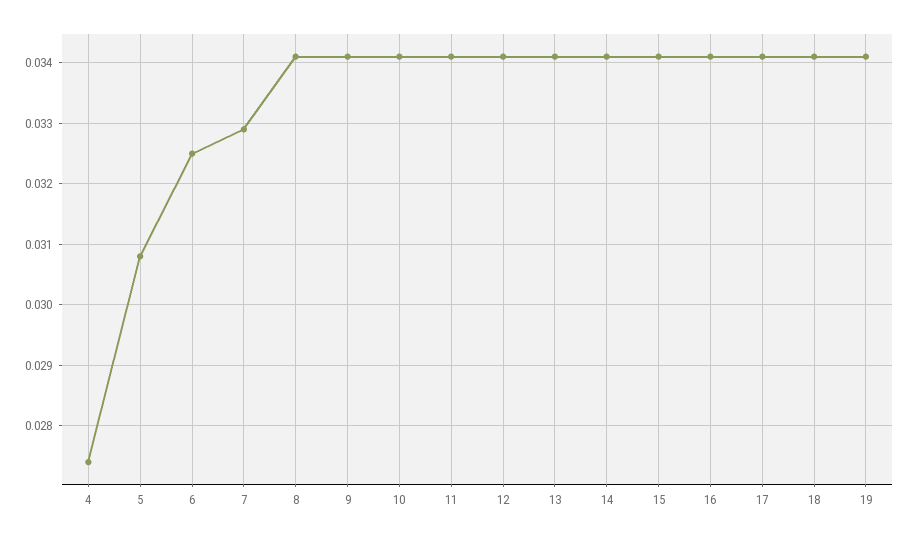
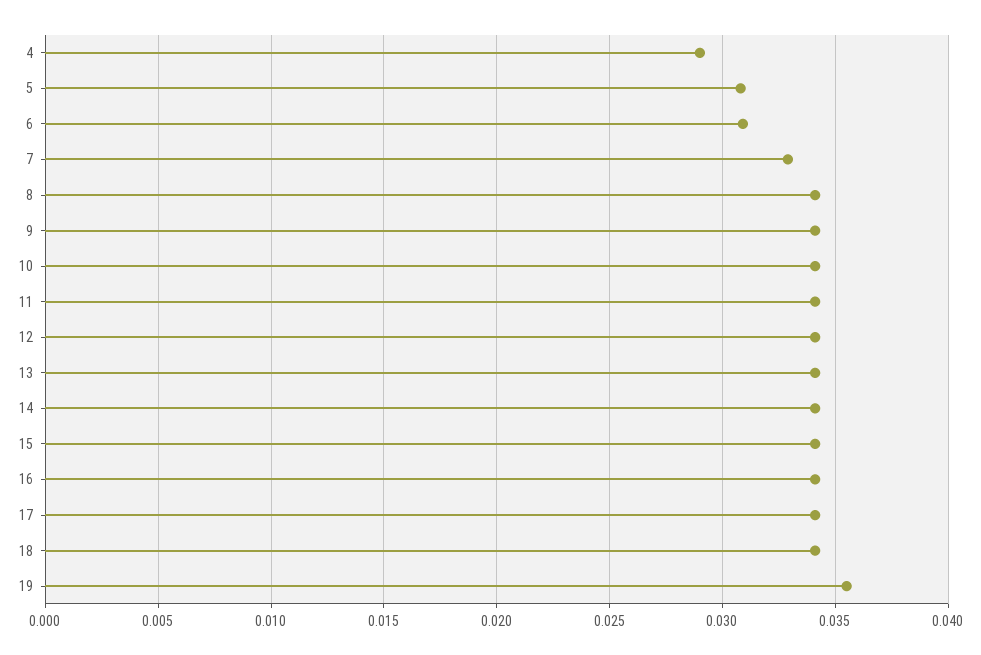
4: 0.0274 -> 0.029
6: 0.0325 -> 0.031
19: 0.0341 -> 0.0355

